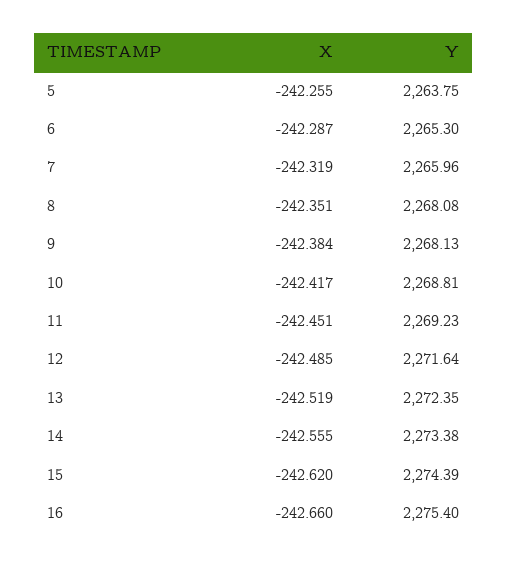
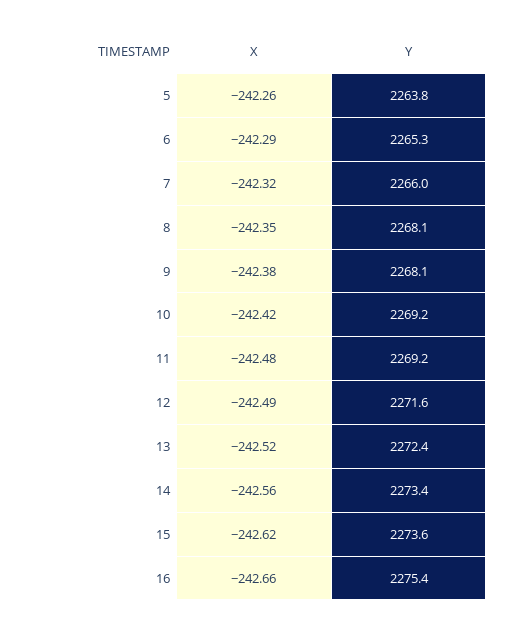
Y, 10: 2268.81 -> 2269.2
X, 11: -242.451 -> -242.48
Y, 15: 2274.39 -> 2273.6

